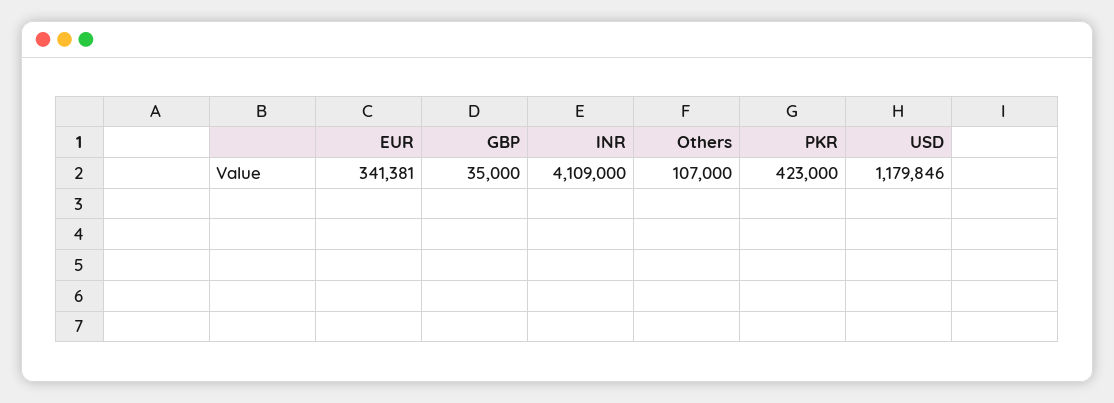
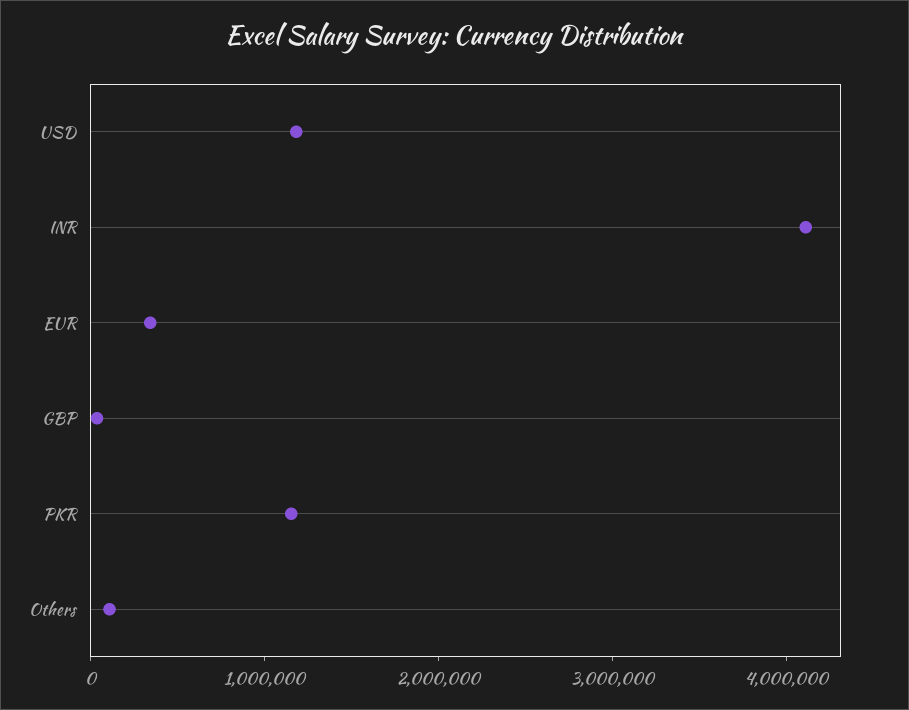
PKR: 423000 -> 1200000

